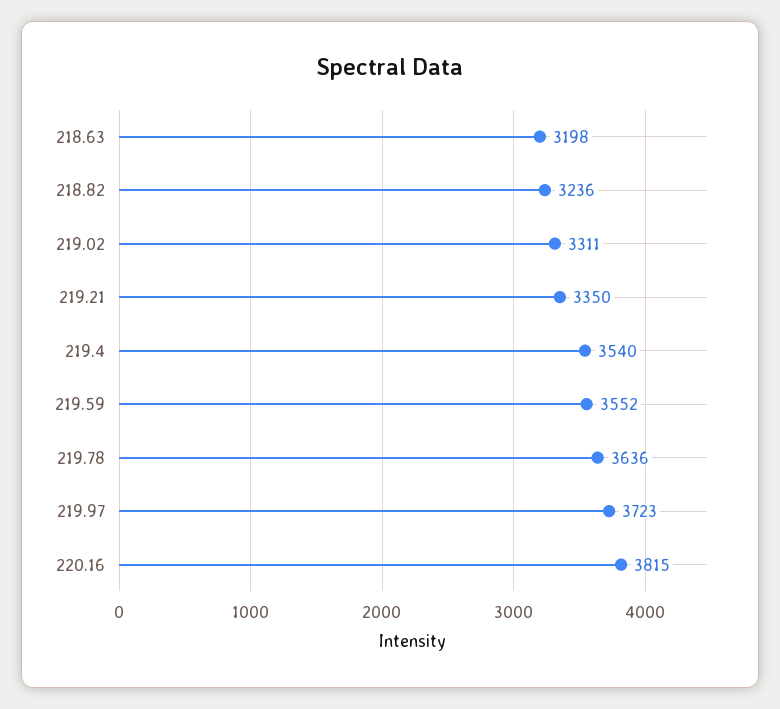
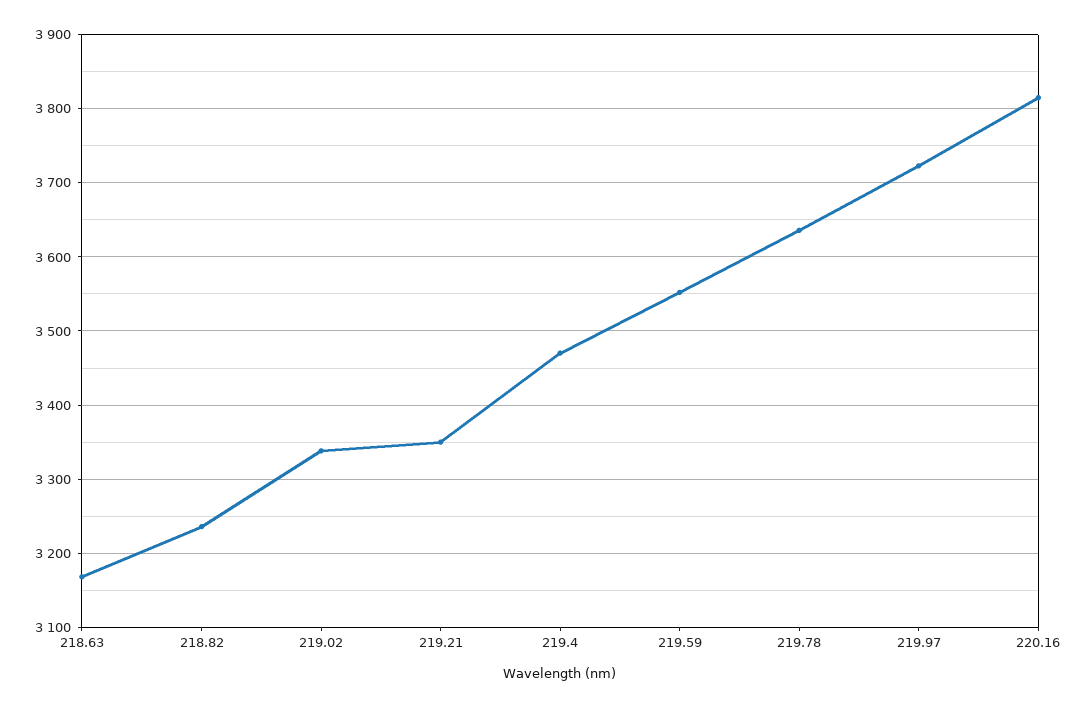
218.63: 3198 -> 3170
219.02: 3311 -> 3340
219.4: 3540 -> 3470

